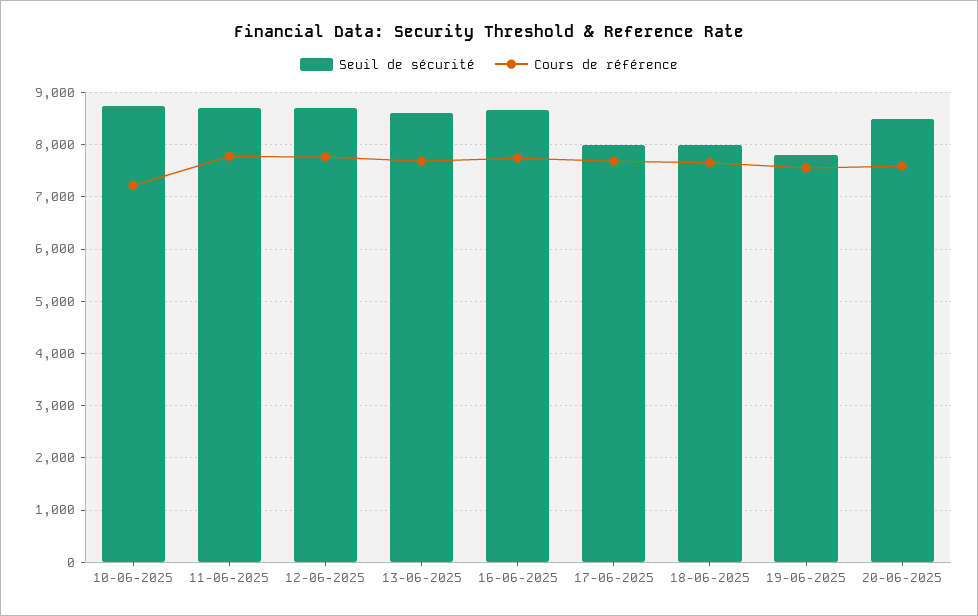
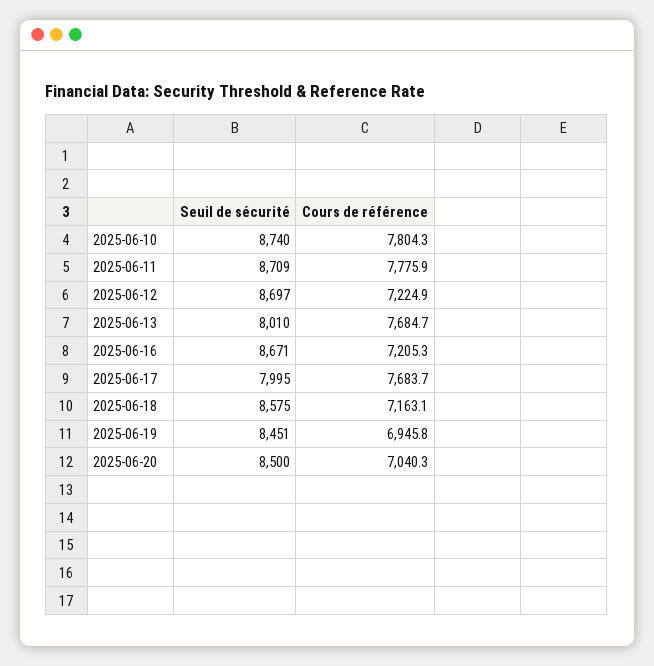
Cours de référence, 10-06-2025: 7200 -> 7804.3
Cours de référence, 12-06-2025: 7800 -> 7224.9
Seuil de sécurité, 13-06-2025: 8600 -> 8010
Cours de référence, 16-06-2025: 7800 -> 7205.3
Seuil de sécurité, 18-06-2025: 8000 -> 8575
Cours de référence, 18-06-2025: 7600 -> 7163.1
Seuil de sécurité, 19-06-2025: 7800 -> 8451
Cours de référence, 19-06-2025: 7600 -> 6945.8
Cours de référence, 20-06-2025: 7600 -> 7040.3

